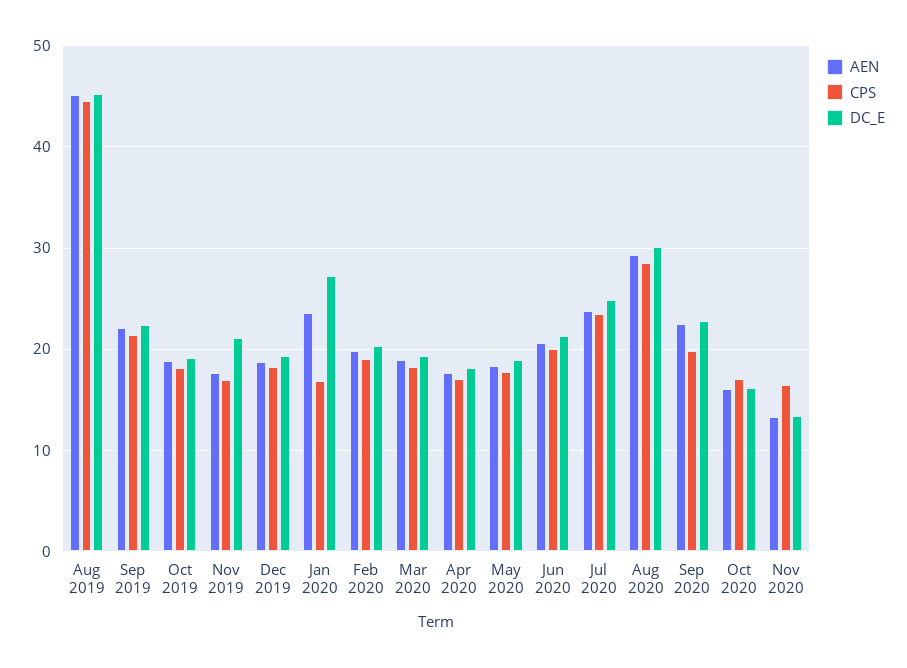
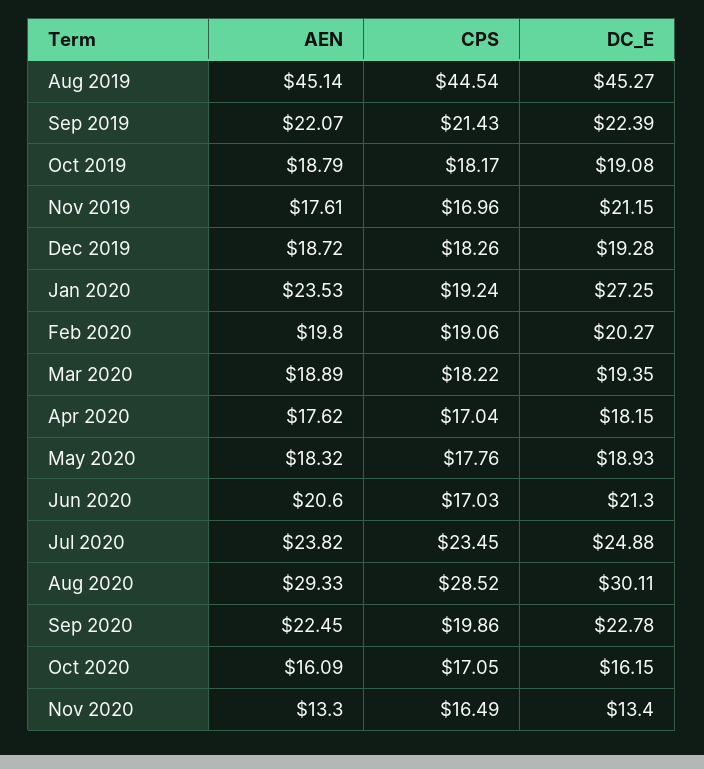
CPS, Jan 2020: 17 -> 19.24
CPS, Jun 2020: 20 -> 17.03

